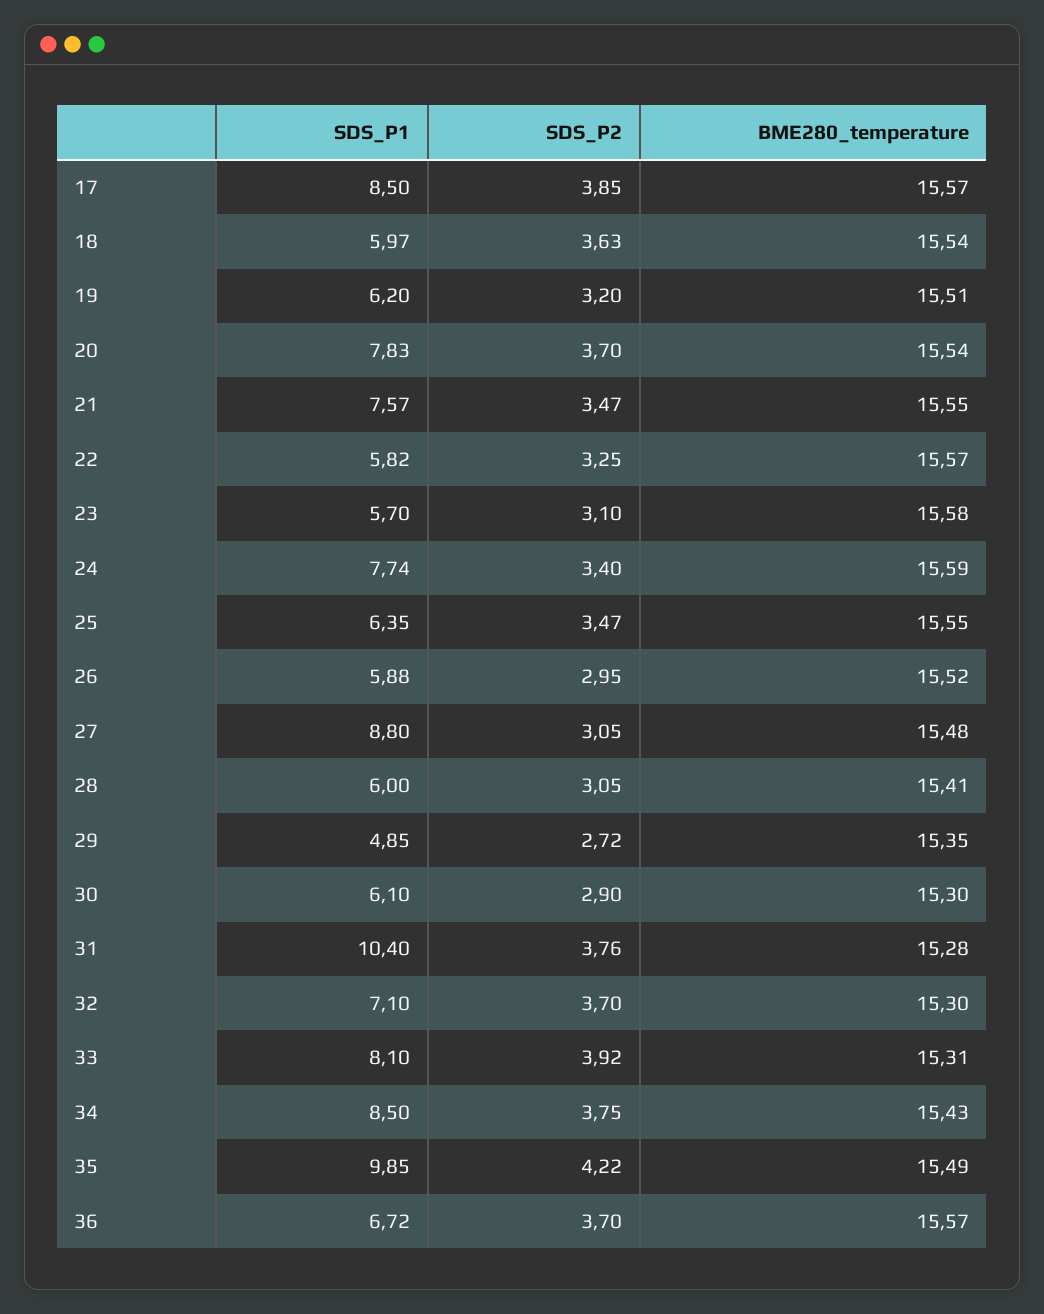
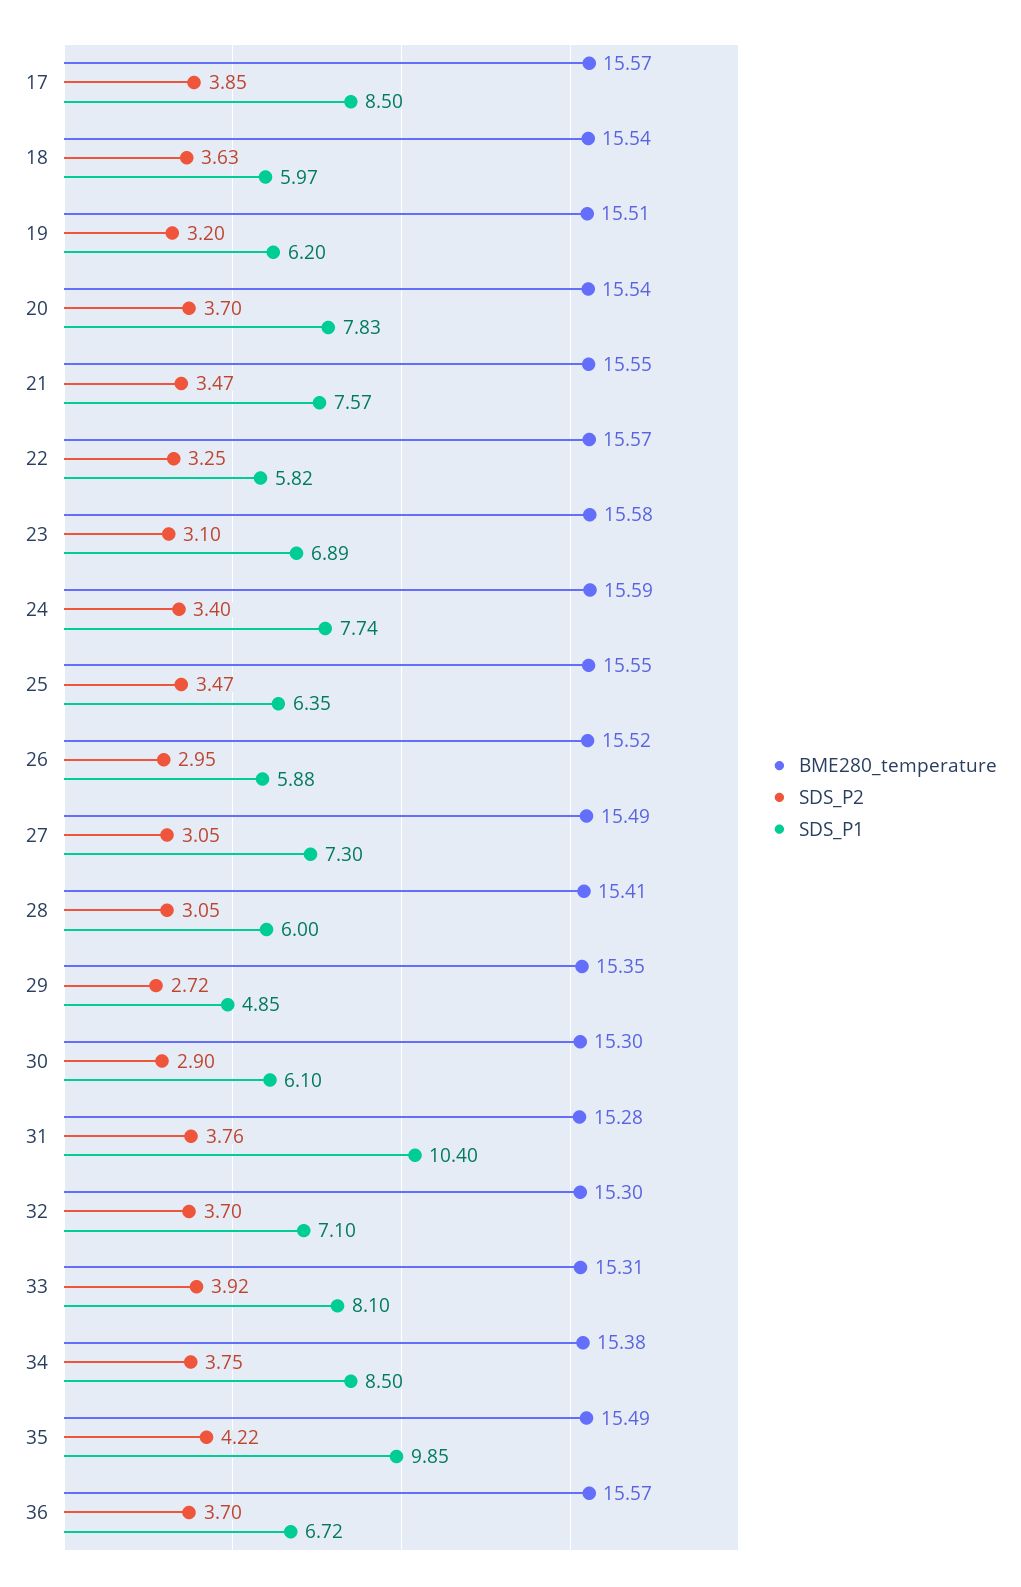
SDS_P1, 23: 5.7 -> 6.89
SDS_P1, 27: 8.8 -> 7.3
BME280_temperature, 27: 15.48 -> 15.49
BME280_temperature, 34: 15.43 -> 15.38

